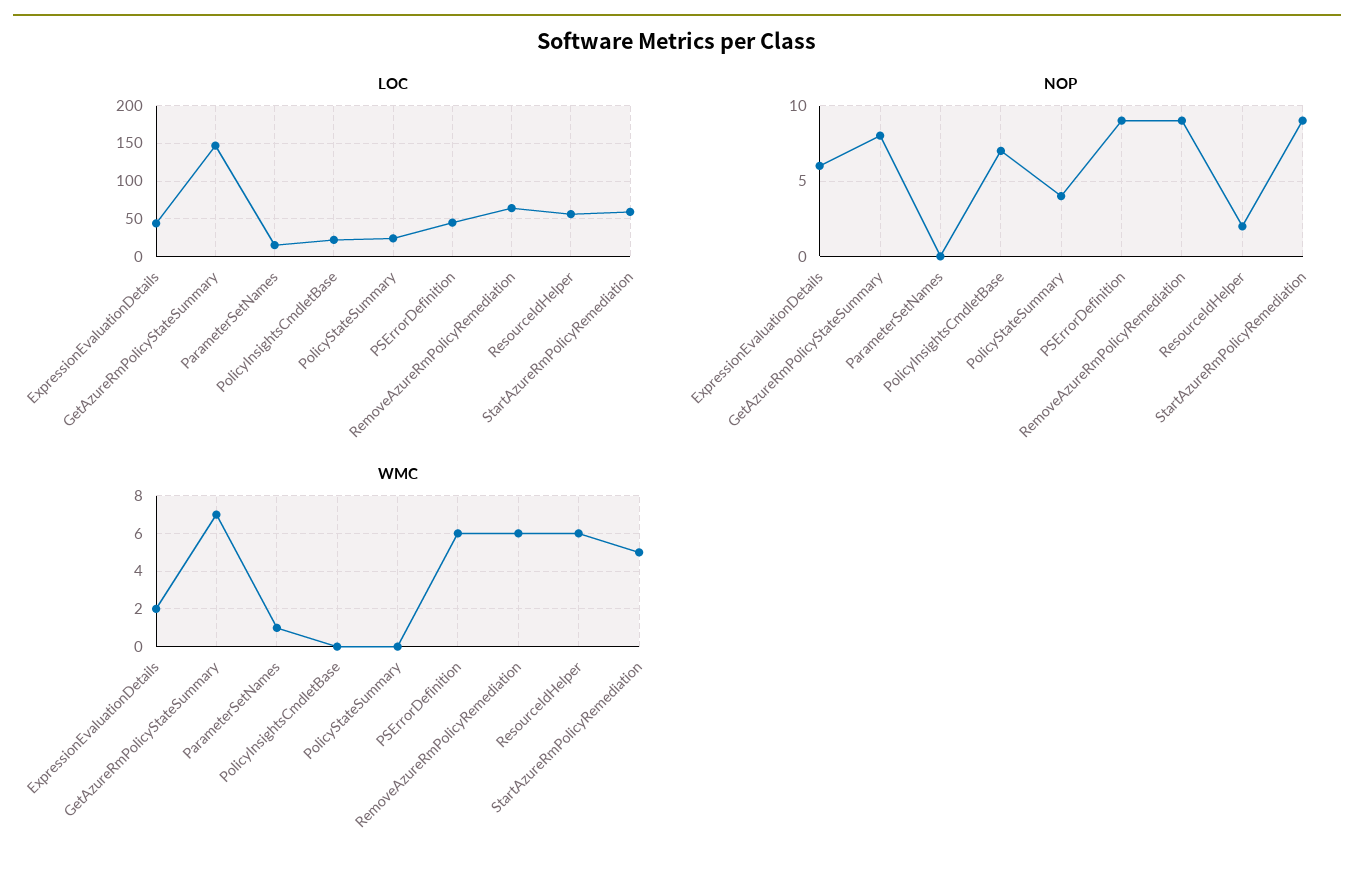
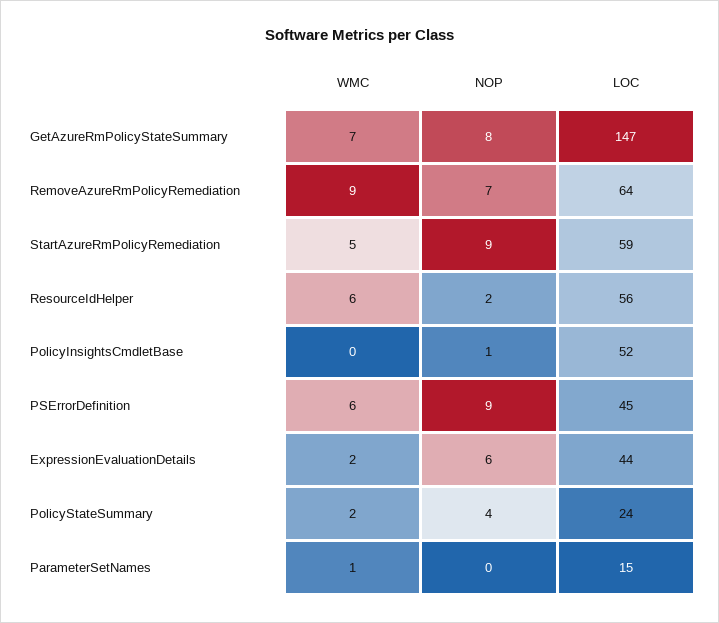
LOC, PolicyInsightsCmdletBase: 20 -> 52
NOP, PolicyInsightsCmdletBase: 7 -> 1
NOP, RemoveAzureRmPolicyRemediation: 9 -> 7
WMC, PolicyStateSummary: 0 -> 2
WMC, RemoveAzureRmPolicyRemediation: 6 -> 9

